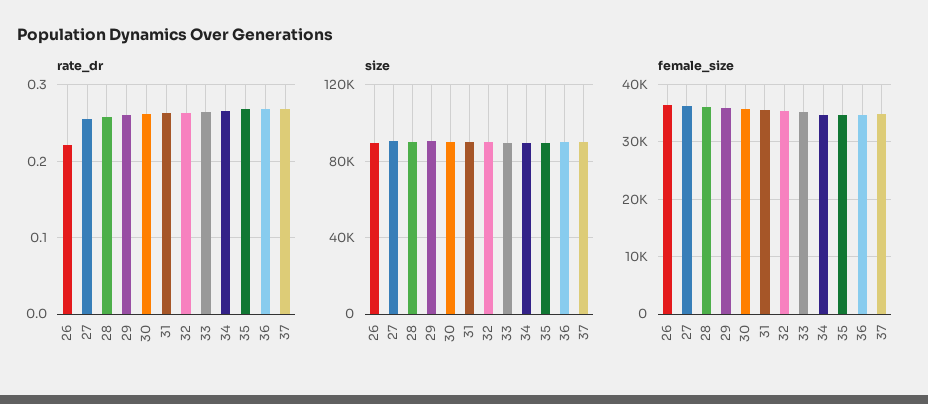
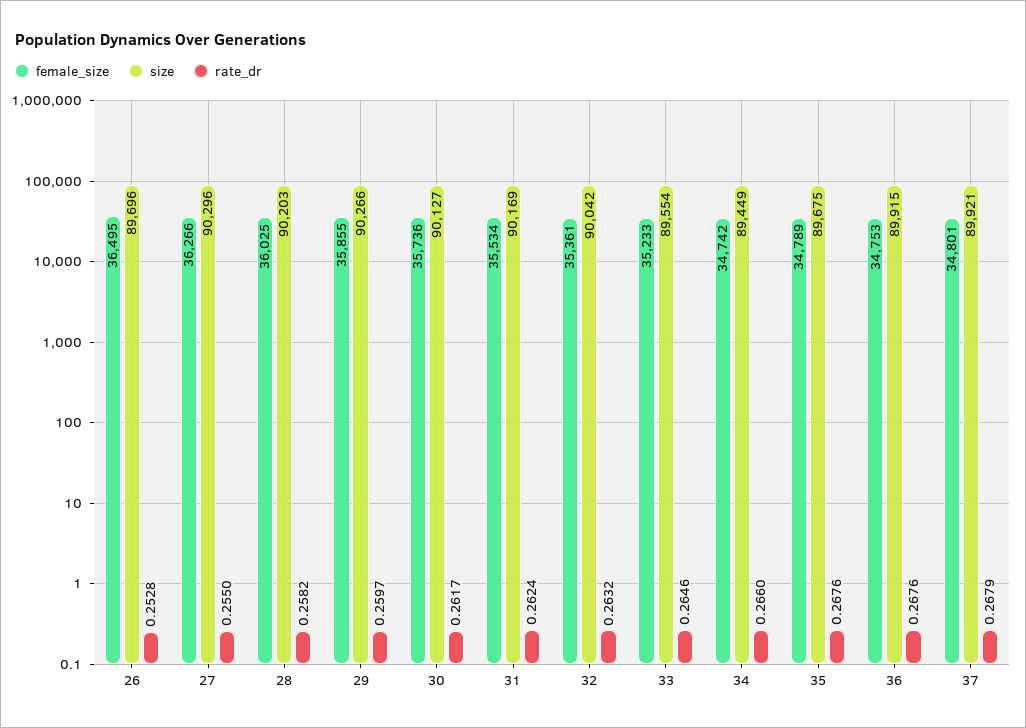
rate_dr, 26: 0.22 -> 0.2528

